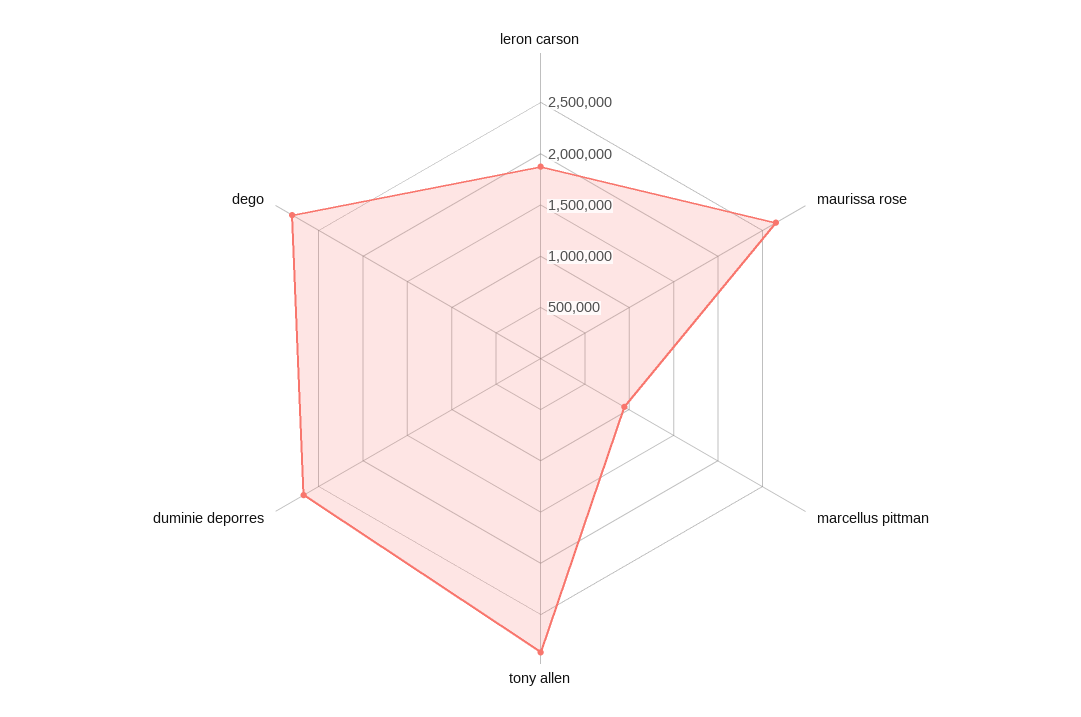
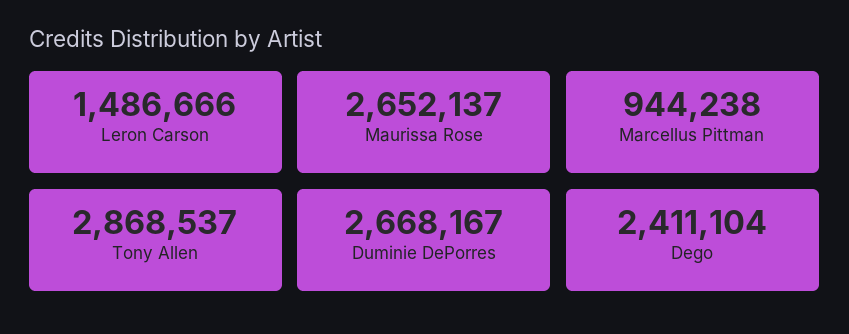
leron carson: 1900000 -> 1486666
dego: 2800000 -> 2411104

